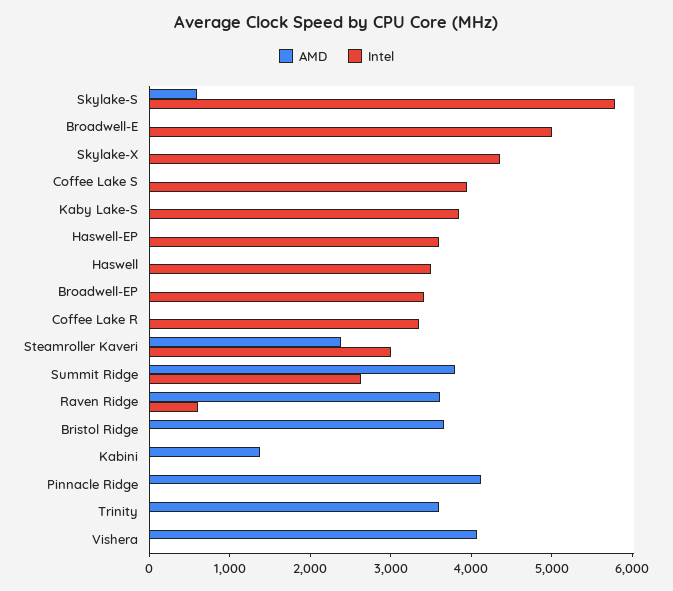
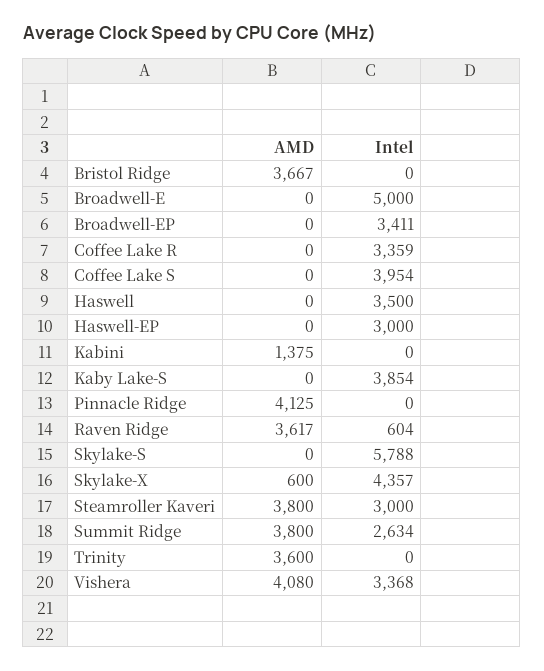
AMD, Skylake-S: 600 -> 0
AMD, Skylake-X: 0 -> 600
Intel, Haswell-EP: 3600 -> 3000
AMD, Steamroller Kaveri: 2400 -> 3800
Intel, Vishera: 0 -> 3368

